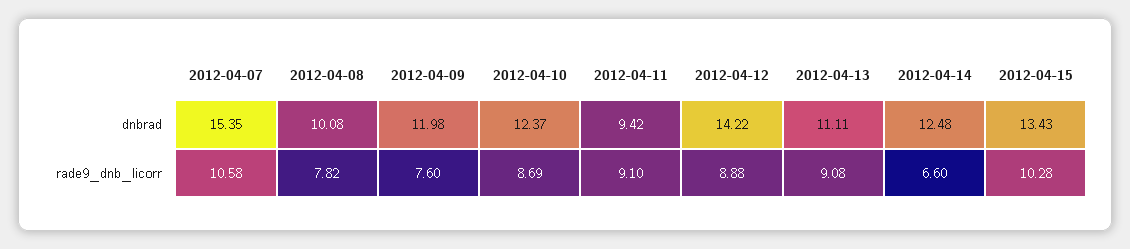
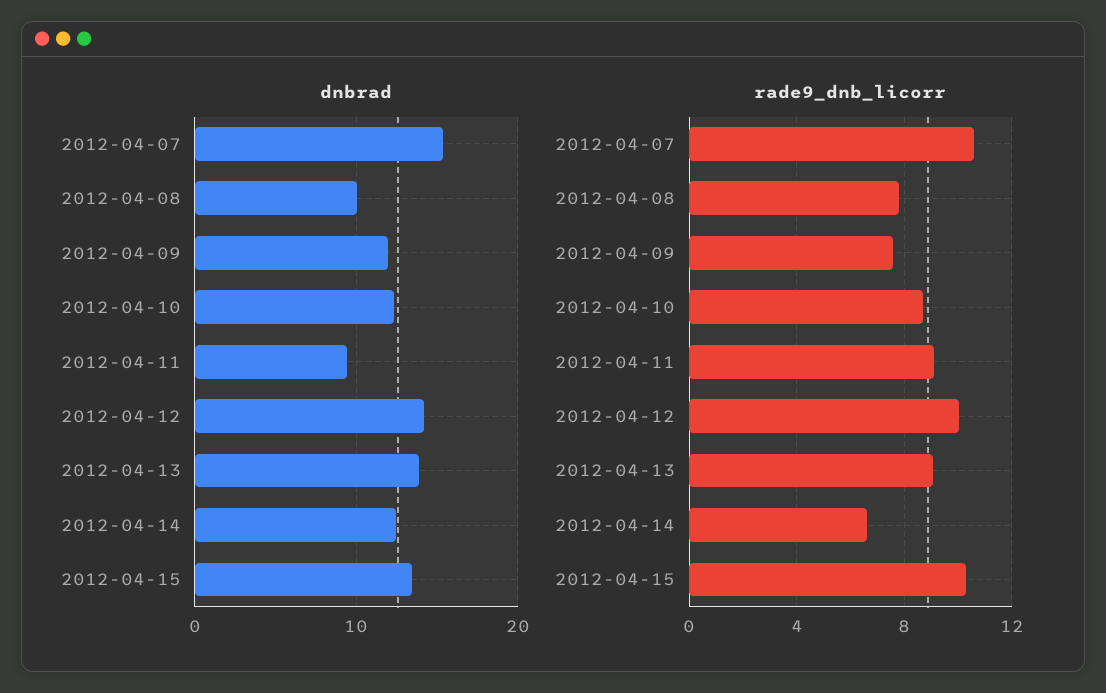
dnbrad, 2012-04-13: 11.11 -> 14
rade9_dnb_licorr, 2012-04-12: 8.88 -> 10

